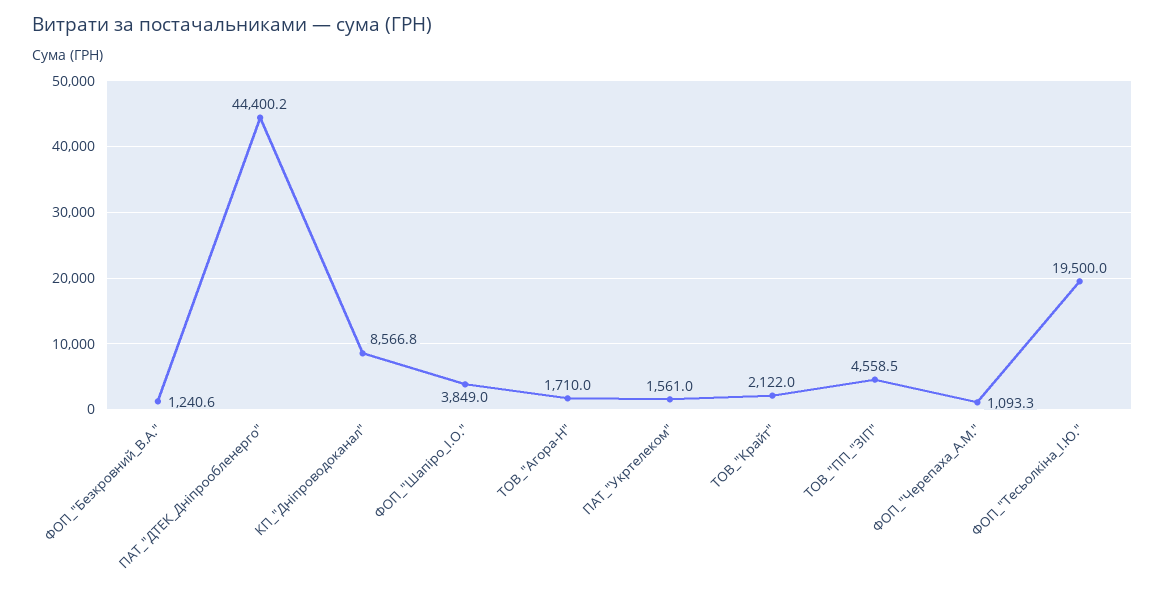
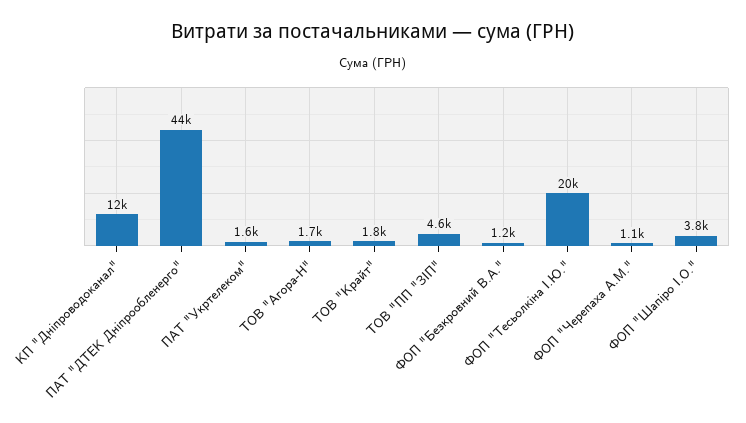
КП_"Дніпроводоканал": 8566.8 -> 12000
ТОВ_"Крайт": 2122 -> 1800

